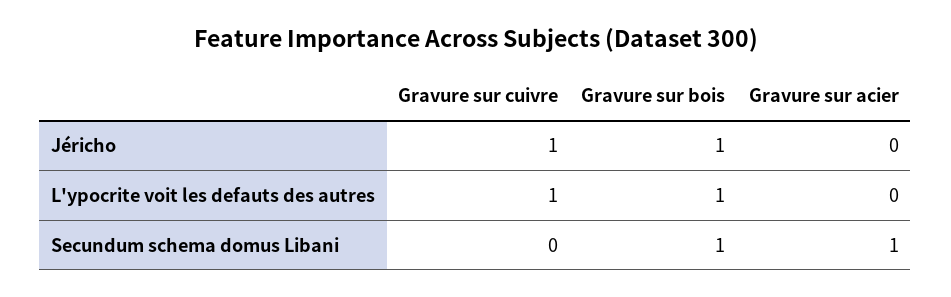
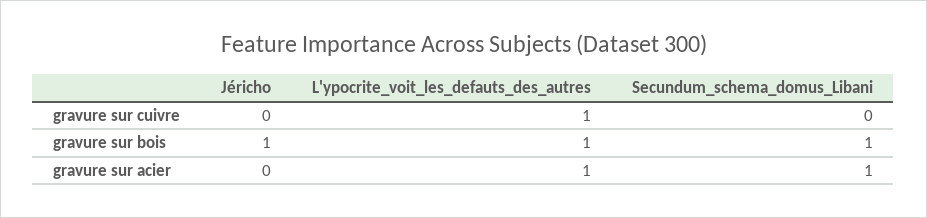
Gravure sur cuivre, Jéricho: 1 -> 0
Gravure sur acier, L'ypocrite voit les defauts des autres: 0 -> 1

